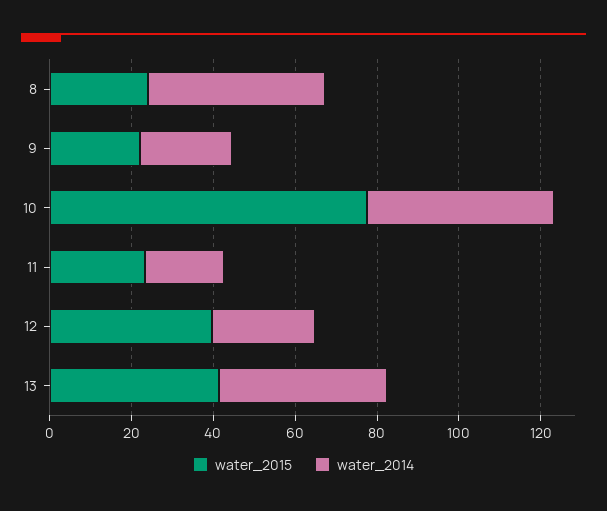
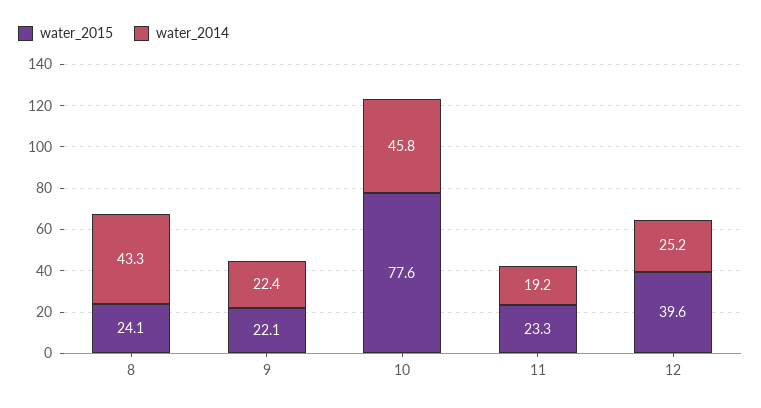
water_2015, 13: 40 -> none
water_2014, 13: 40 -> none

